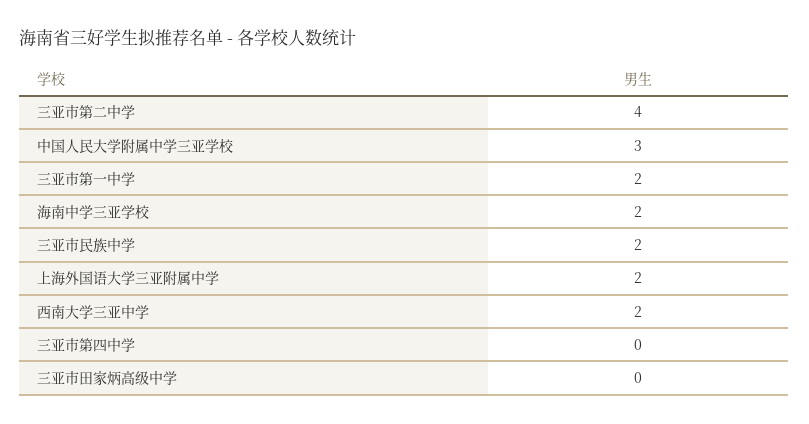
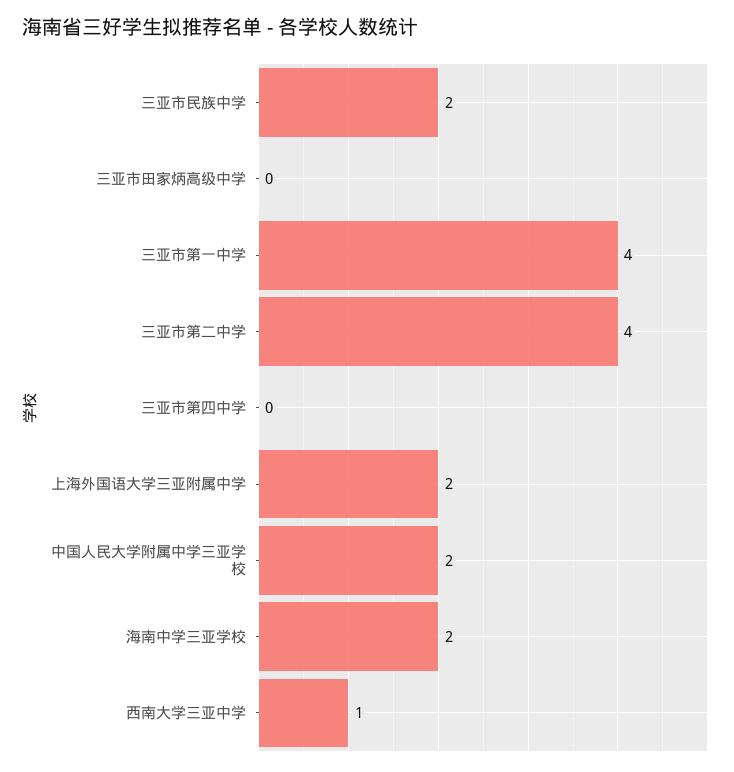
中国人民大学附属中学三亚学校: 3 -> 2
三亚市第一中学: 2 -> 4
西南大学三亚中学: 2 -> 1

